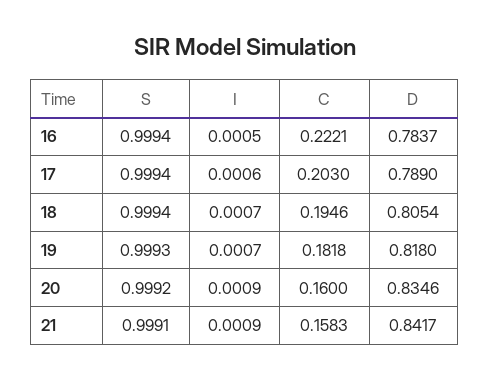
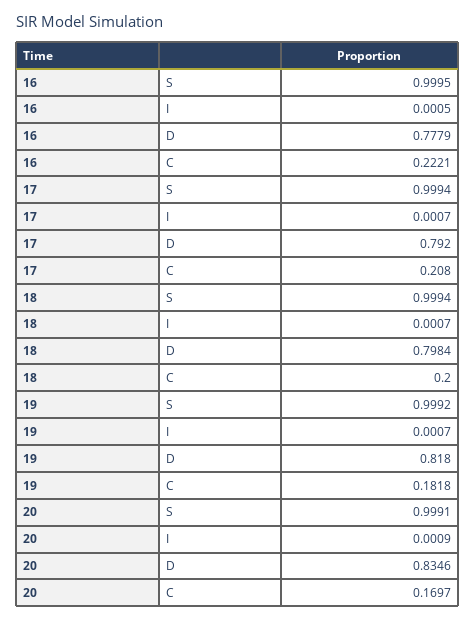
S, 16: 0.9994 -> 0.9995
D, 16: 0.7837 -> 0.7779
I, 17: 0.0006 -> 0.0007
C, 17: 0.203 -> 0.208
D, 17: 0.789 -> 0.792
C, 18: 0.1946 -> 0.2
D, 18: 0.8054 -> 0.7984
S, 19: 0.9993 -> 0.9992
S, 20: 0.9992 -> 0.9991
C, 20: 0.16 -> 0.1697
S, 21: 0.9991 -> none
I, 21: 0.0009 -> none
C, 21: 0.1583 -> none
D, 21: 0.8417 -> none

